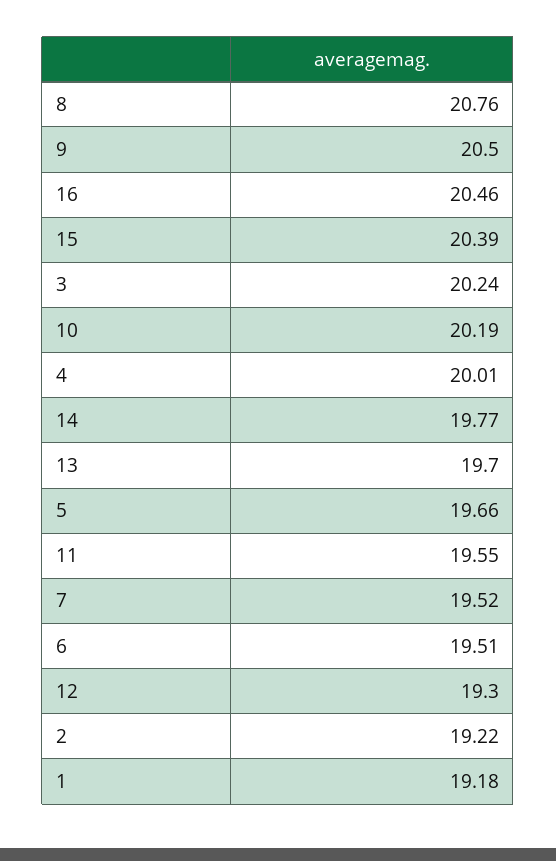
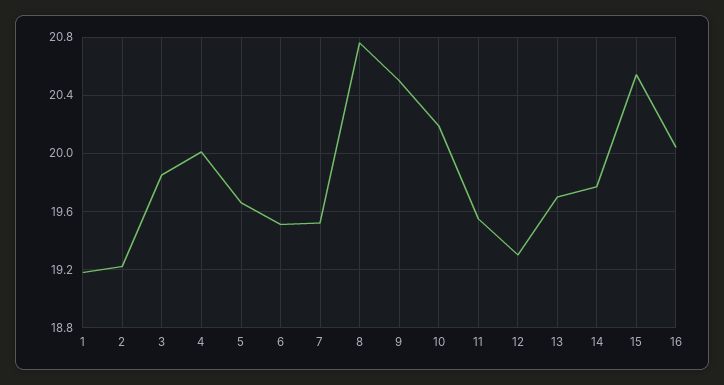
16: 20.46 -> 20.05
15: 20.39 -> 20.55
3: 20.24 -> 19.85

